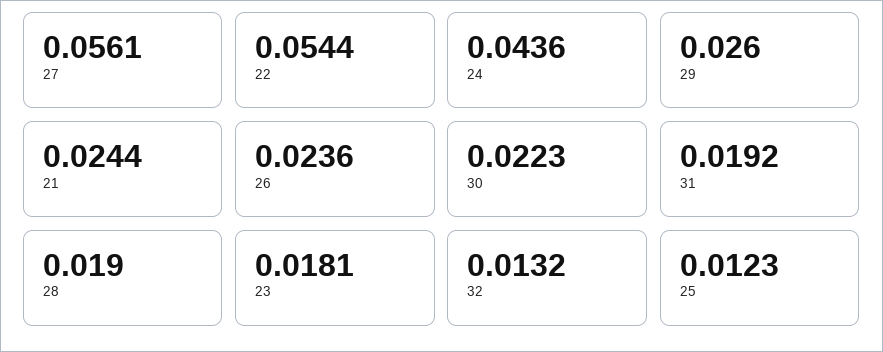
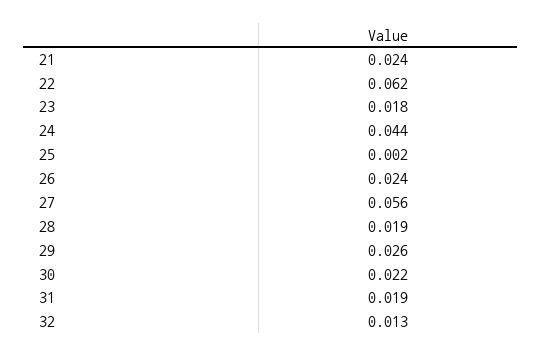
22: 0.0544 -> 0.062
25: 0.0123 -> 0.002

